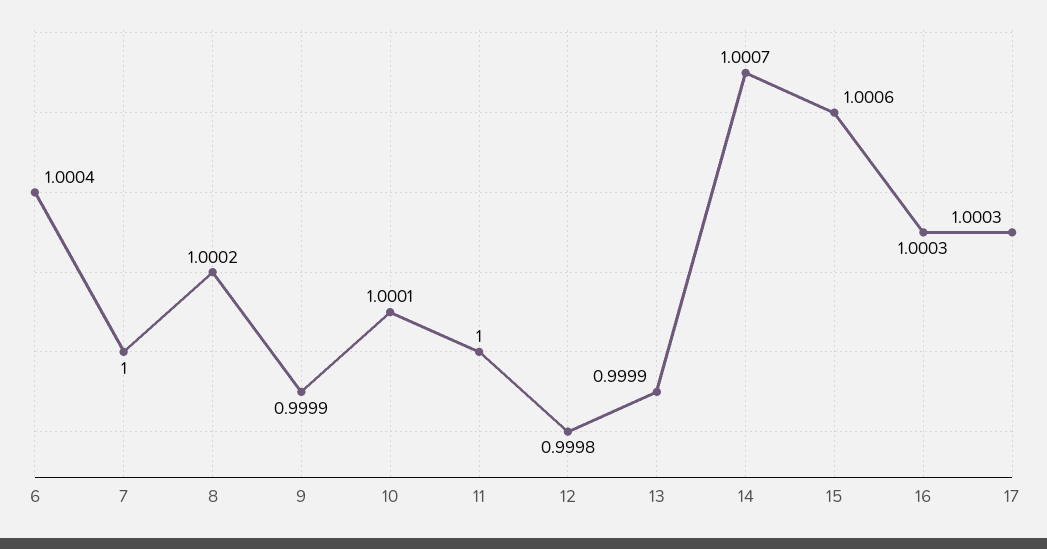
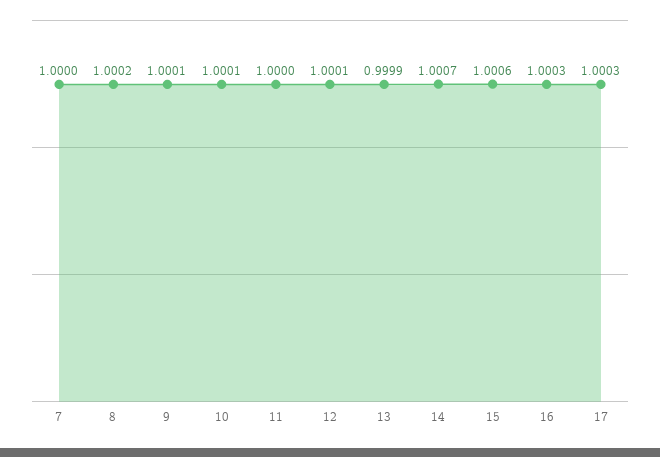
6: 1.0004 -> none
9: 0.9999 -> 1.0001
12: 0.9998 -> 1.0001

